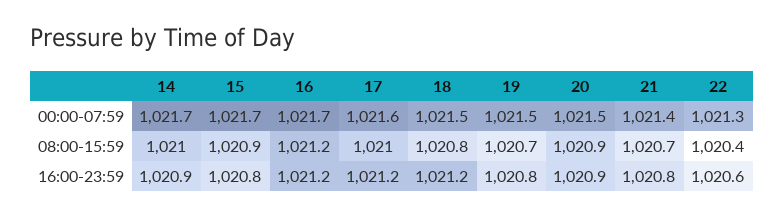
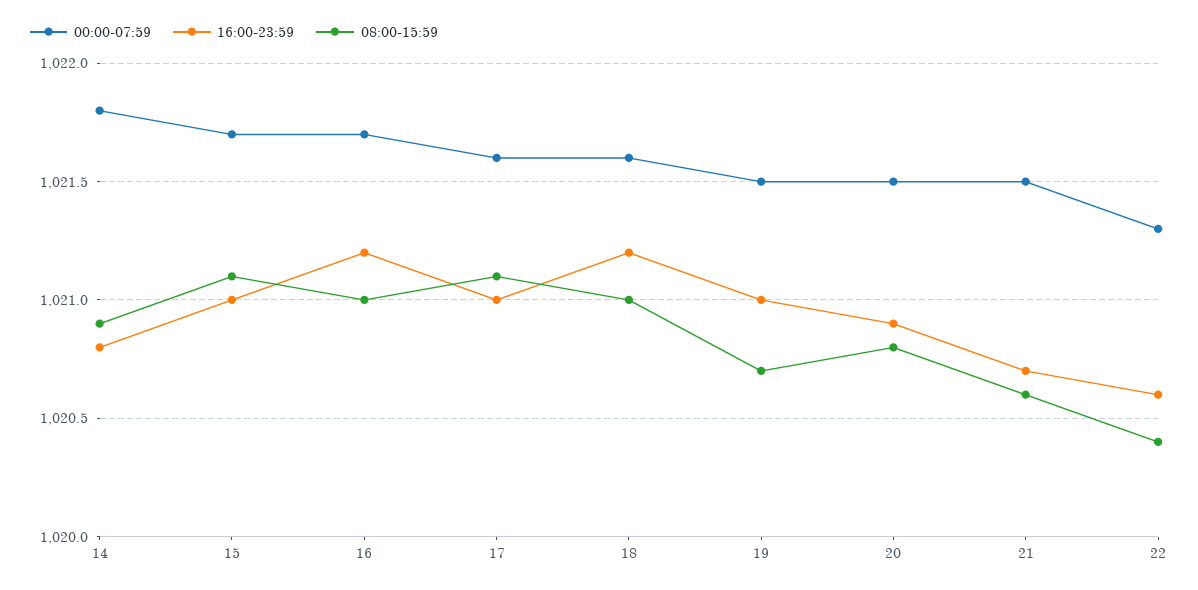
00:00-07:59, 14: 1021.7 -> 1021.8
00:00-07:59, 18: 1021.5 -> 1021.6
00:00-07:59, 21: 1021.4 -> 1021.5
08:00-15:59, 14: 1021 -> 1020.9
08:00-15:59, 15: 1020.9 -> 1021.1
08:00-15:59, 16: 1021.2 -> 1021
08:00-15:59, 17: 1021 -> 1021.1
08:00-15:59, 18: 1020.8 -> 1021
08:00-15:59, 20: 1020.9 -> 1020.8
08:00-15:59, 21: 1020.7 -> 1020.6
16:00-23:59, 14: 1020.9 -> 1020.8
16:00-23:59, 15: 1020.8 -> 1021
16:00-23:59, 17: 1021.2 -> 1021
16:00-23:59, 19: 1020.8 -> 1021
16:00-23:59, 21: 1020.8 -> 1020.7

